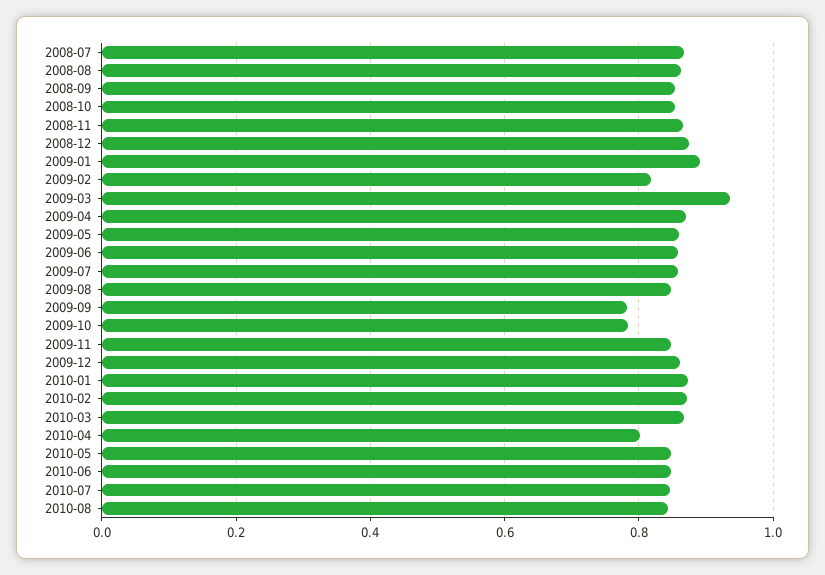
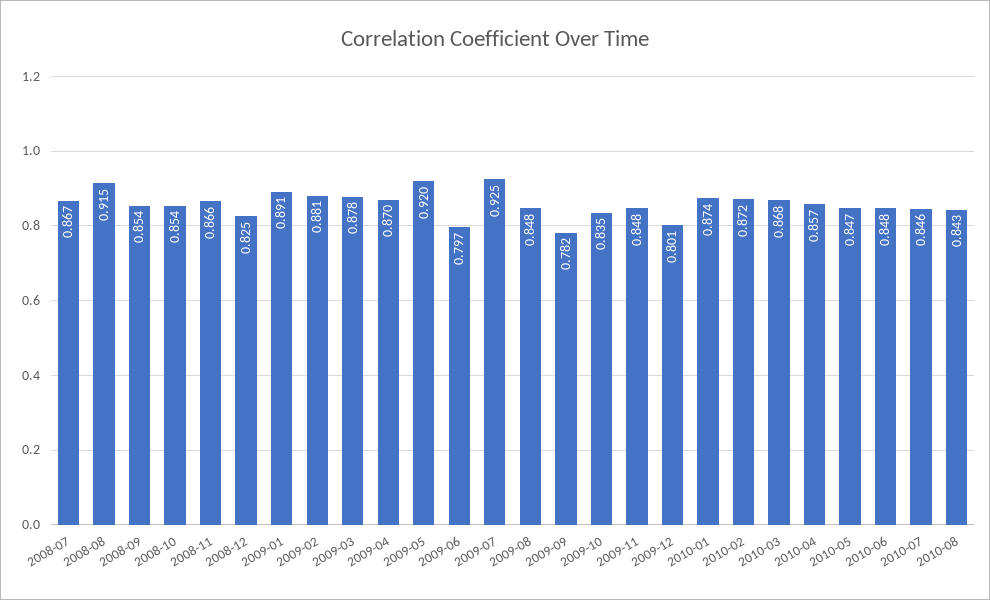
2008-08: 0.86 -> 0.915
2008-12: 0.88 -> 0.825
2009-02: 0.82 -> 0.881
2009-03: 0.94 -> 0.878
2009-05: 0.86 -> 0.92
2009-06: 0.86 -> 0.797
2009-07: 0.86 -> 0.925
2009-10: 0.78 -> 0.835
2009-12: 0.86 -> 0.801
2010-04: 0.8 -> 0.857

